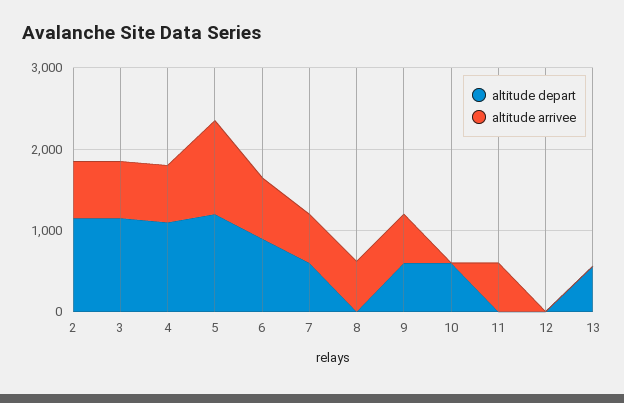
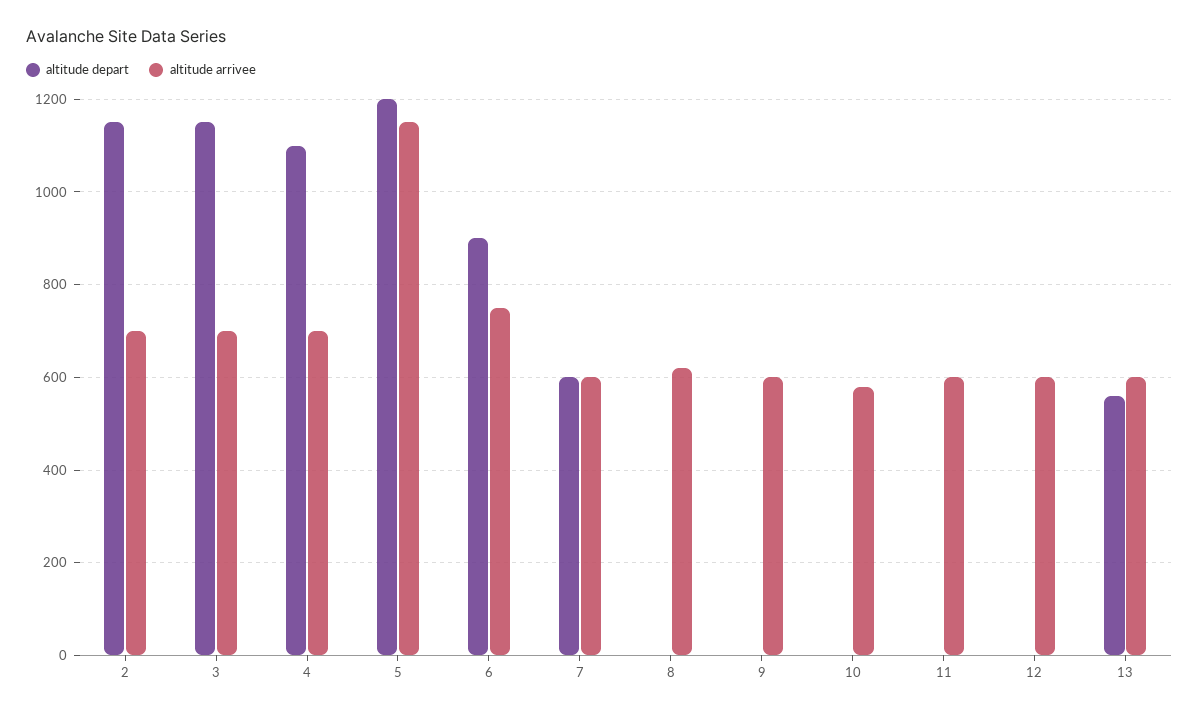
altitude depart, 9: 600 -> 0
altitude depart, 10: 600 -> 0
altitude arrivee, 10: 0 -> 580
altitude arrivee, 12: 0 -> 600
altitude arrivee, 13: 0 -> 600

